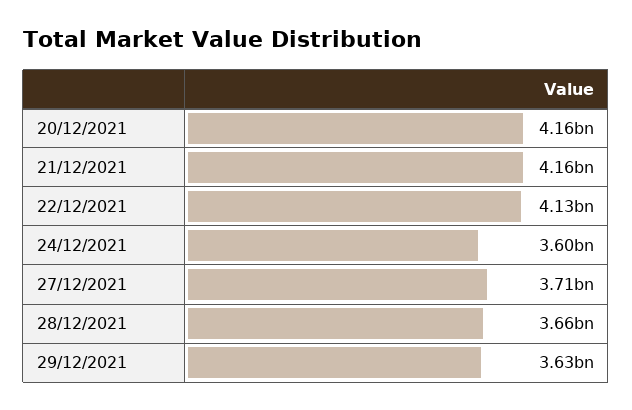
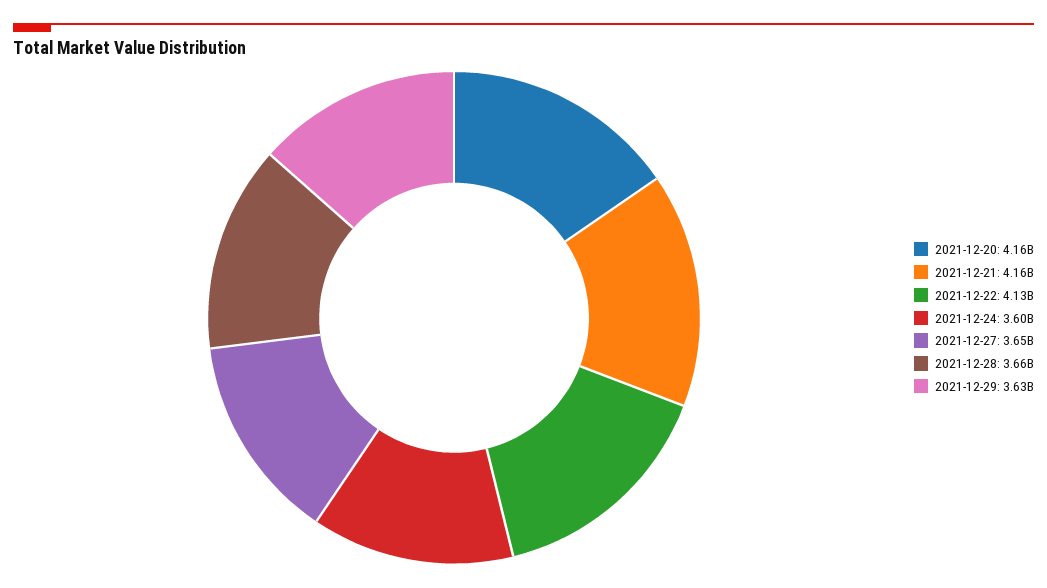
27/12/2021: 3710000000 -> 3650000000

